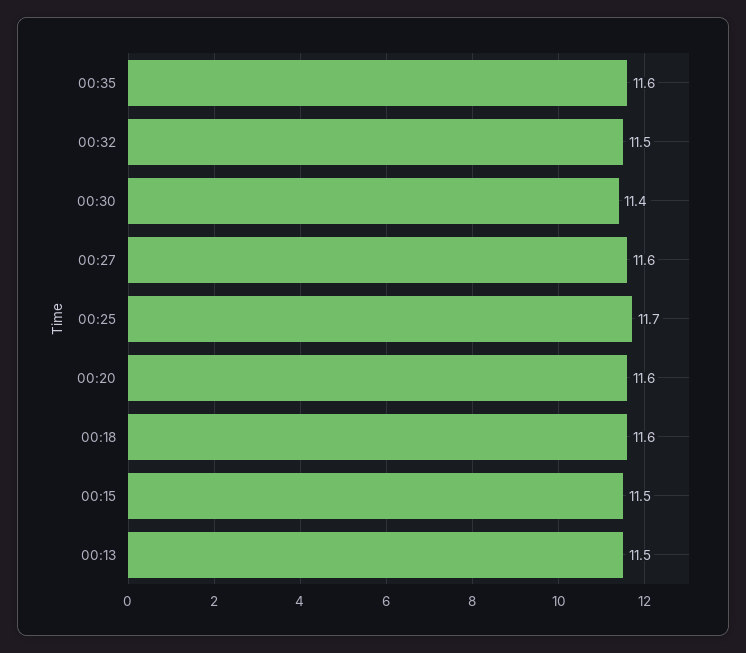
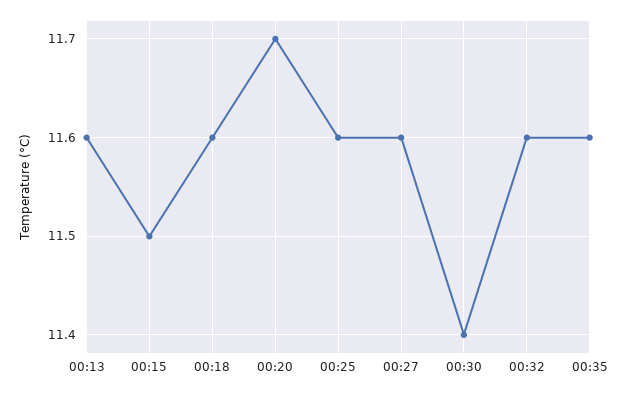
00:32: 11.5 -> 11.6
00:25: 11.7 -> 11.6
00:20: 11.6 -> 11.7
00:13: 11.5 -> 11.6

